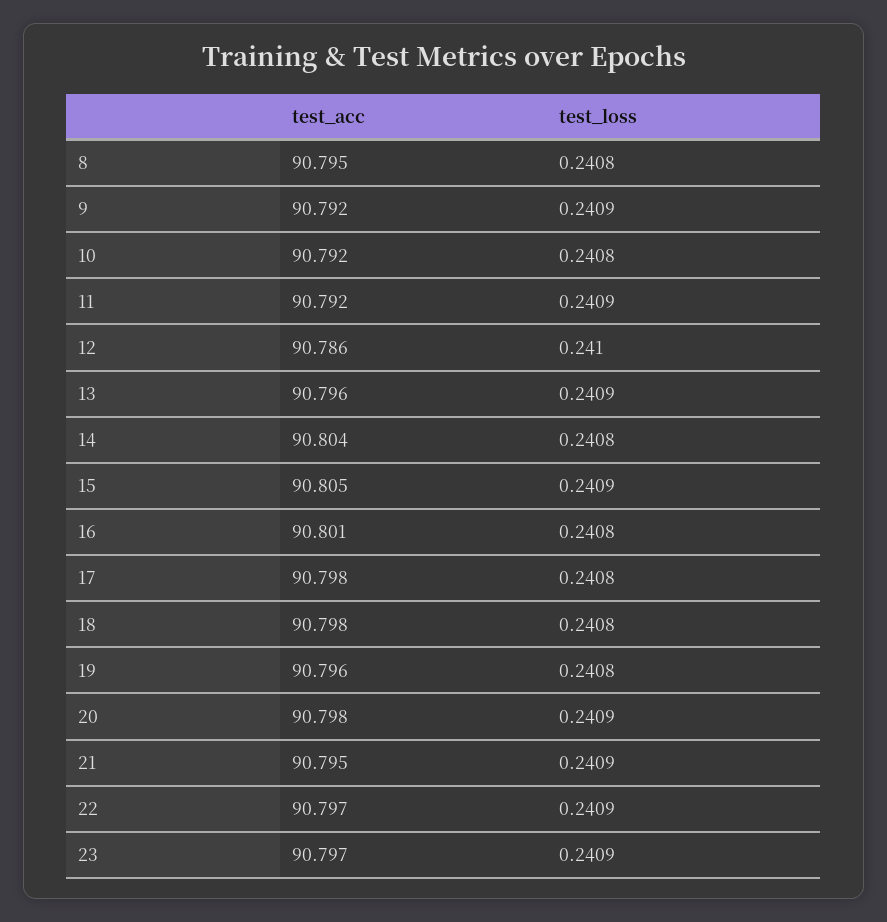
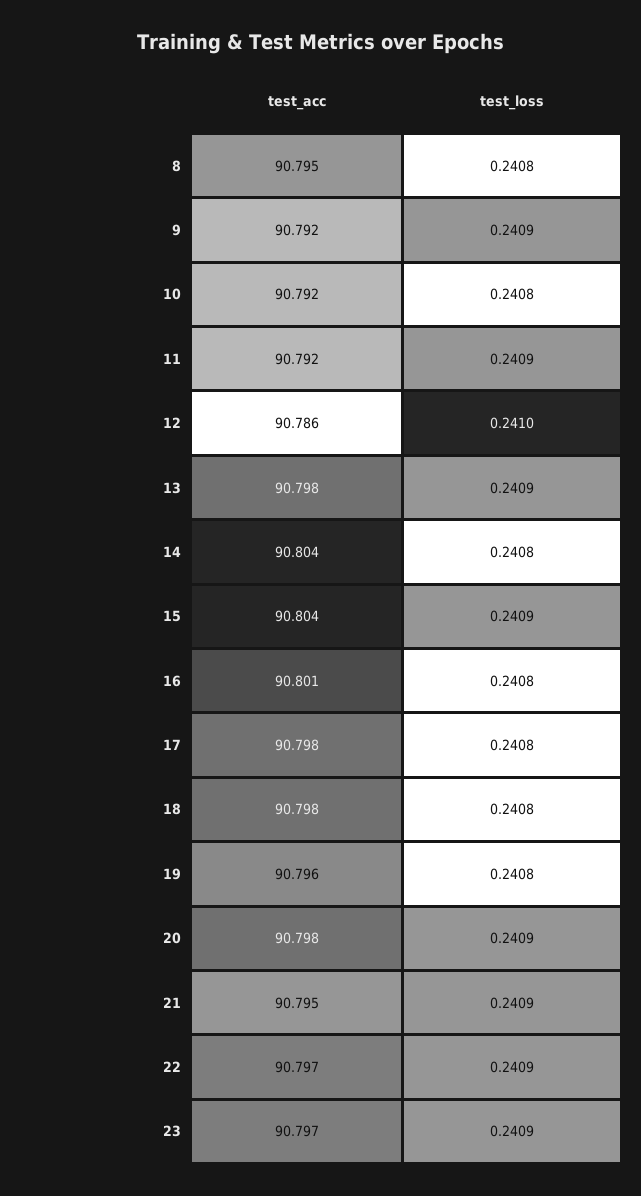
test_acc, 13: 90.796 -> 90.798
test_acc, 15: 90.805 -> 90.804

